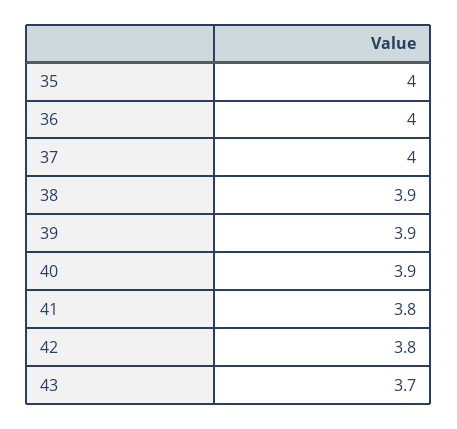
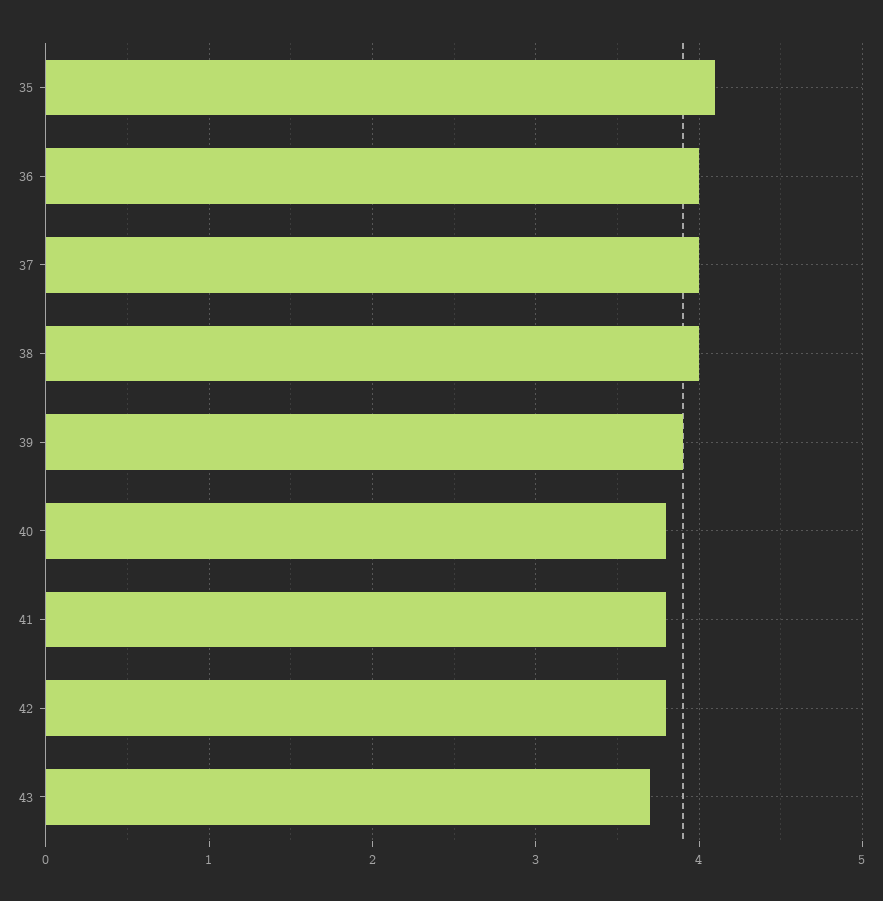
35: 4 -> 4.1
38: 3.9 -> 4
40: 3.9 -> 3.8

